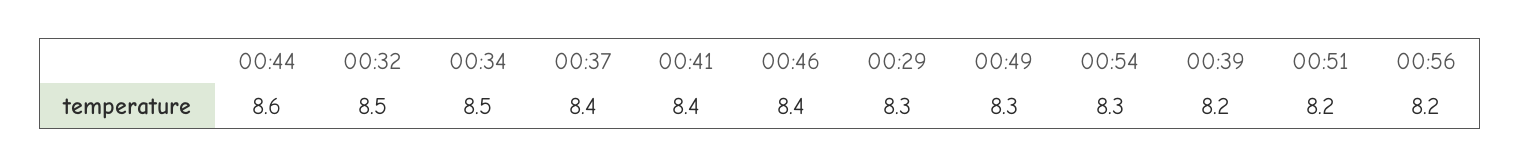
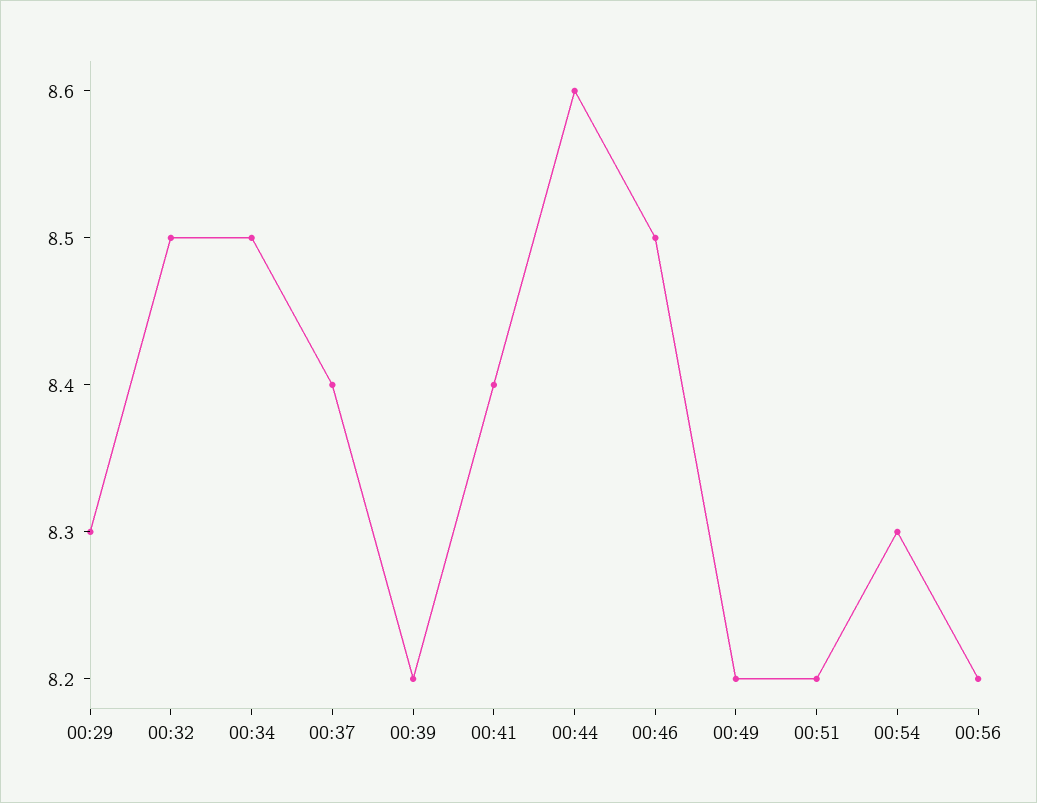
00:46: 8.4 -> 8.5
00:49: 8.3 -> 8.2

